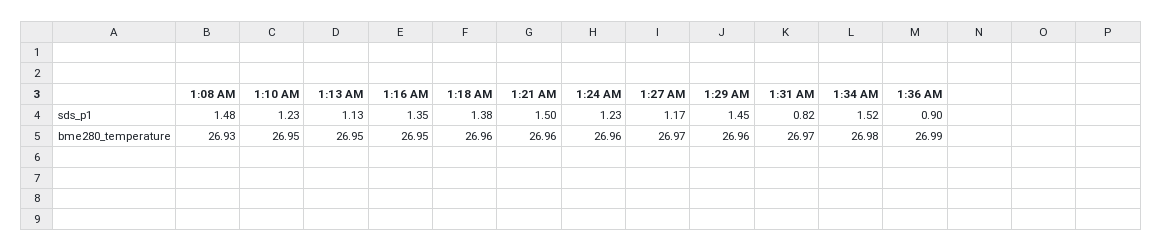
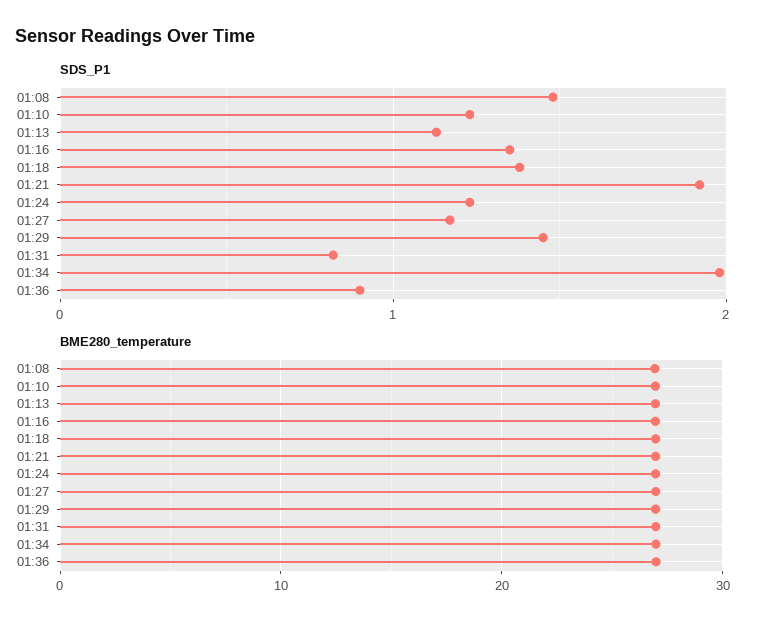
sds_p1, 1:21 AM: 1.5 -> 1.9
sds_p1, 1:34 AM: 1.52 -> 2

